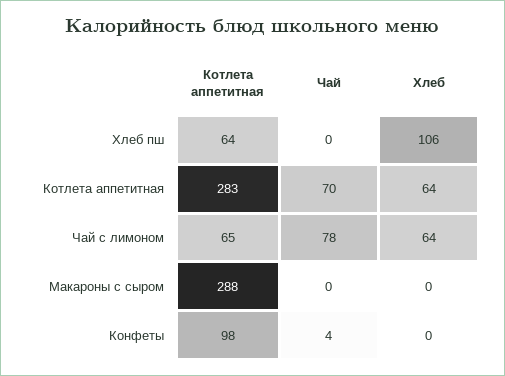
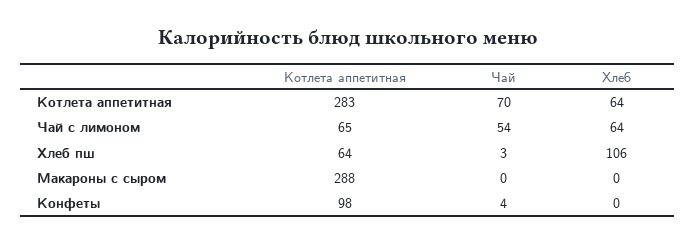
Чай, Хлеб пш: 0 -> 3
Чай, Чай с лимоном: 78 -> 54

